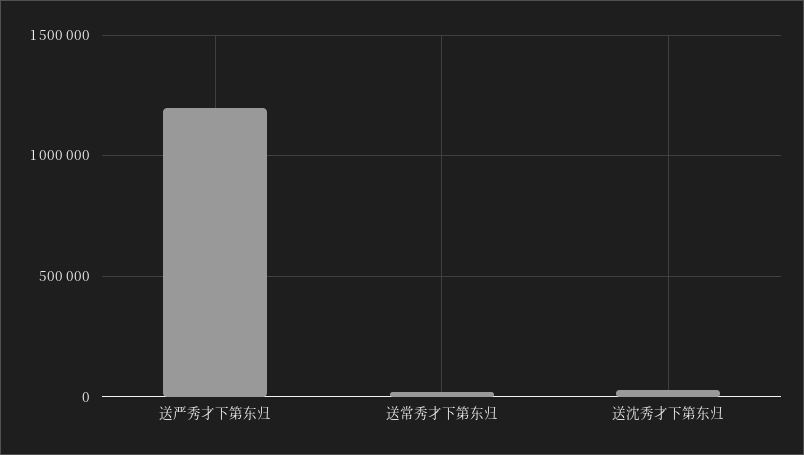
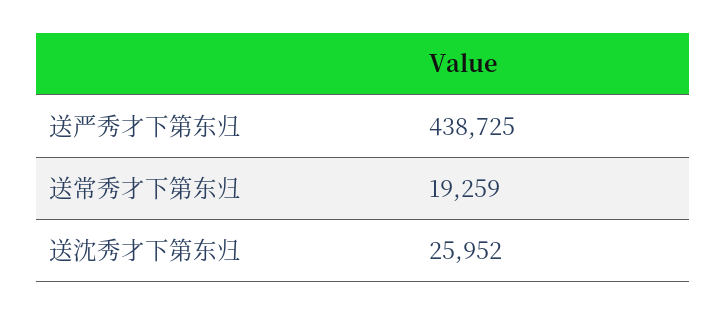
送严秀才下第东归: 1200000 -> 438725

